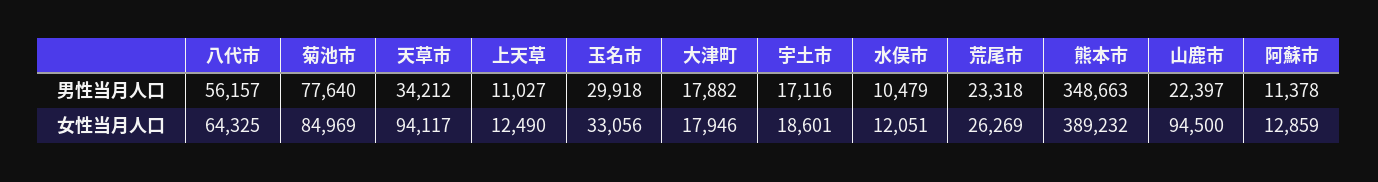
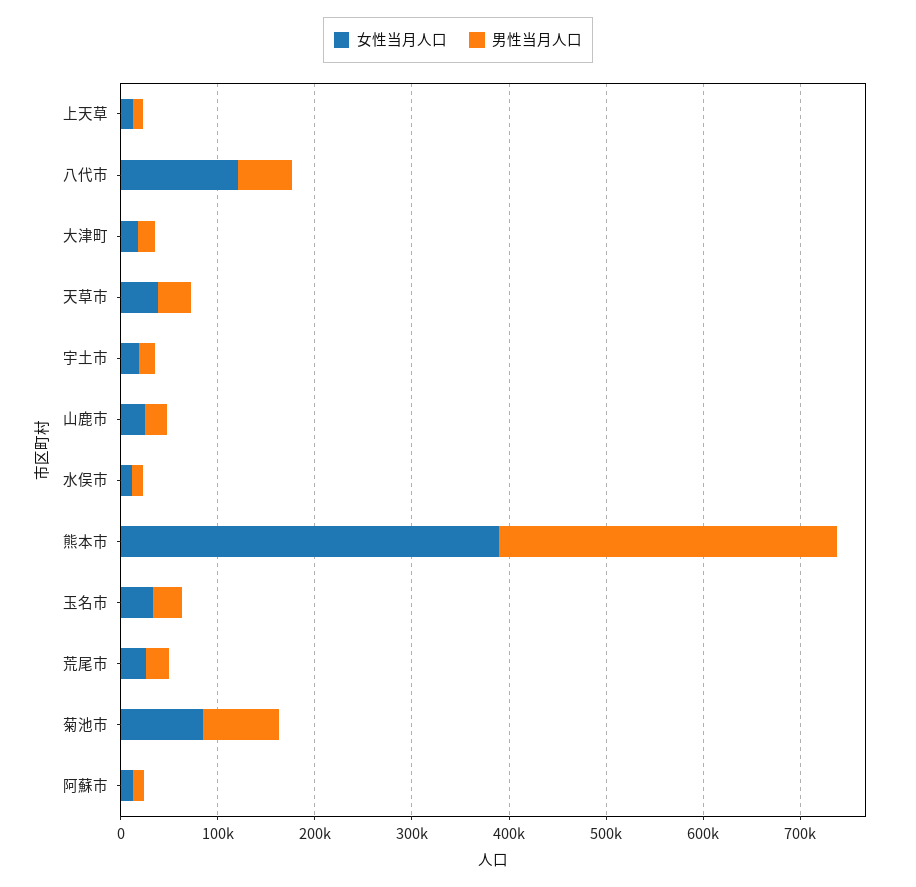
女性当月人口, 八代市: 64325 -> 120000
女性当月人口, 天草市: 94117 -> 40000
女性当月人口, 山鹿市: 94500 -> 20000

